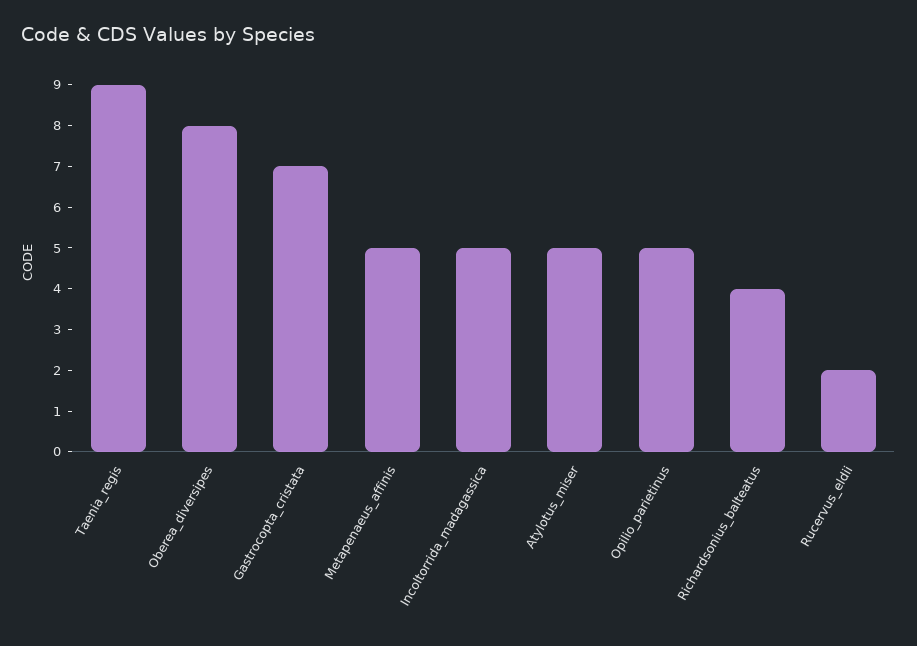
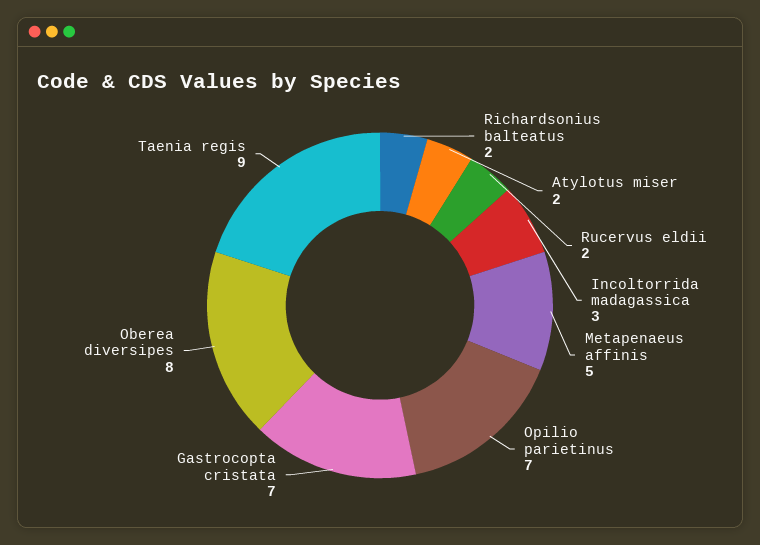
Incoltorrida_madagassica: 5 -> 3
Atylotus_miser: 5 -> 2
Opilio_parietinus: 5 -> 7
Richardsonius_balteatus: 4 -> 2

